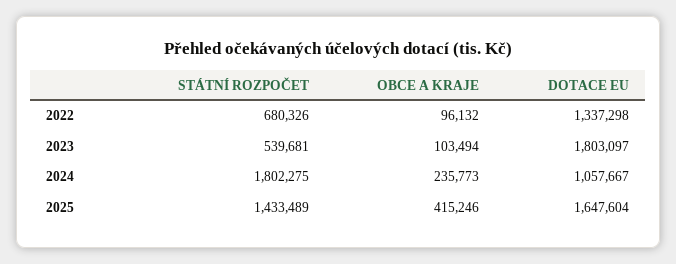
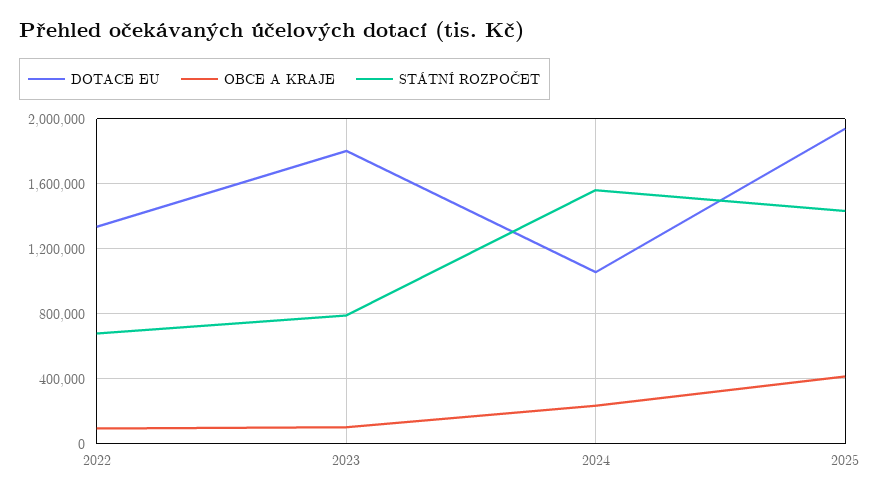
STÁTNÍ ROZPOČET, 2023: 539681 -> 800000
STÁTNÍ ROZPOČET, 2024: 1802275 -> 1550000
DOTACE EU, 2025: 1647604 -> 1950000

